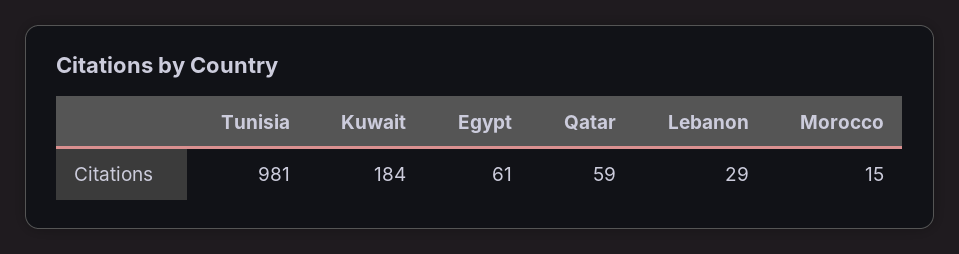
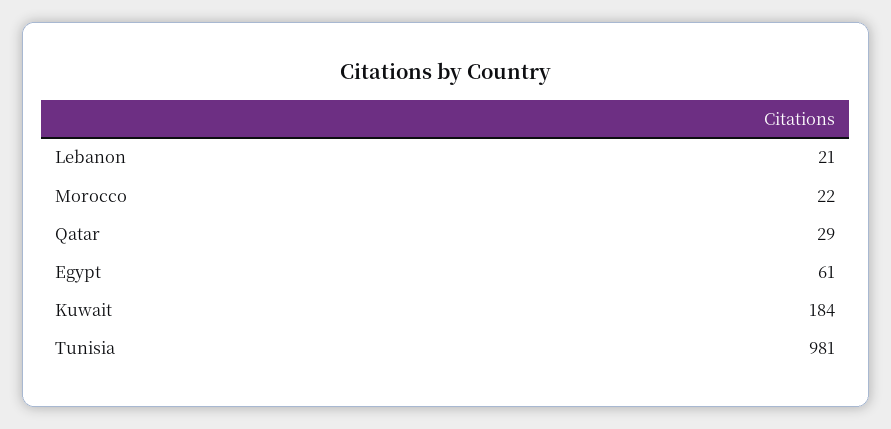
Qatar: 59 -> 29
Lebanon: 29 -> 21
Morocco: 15 -> 22

